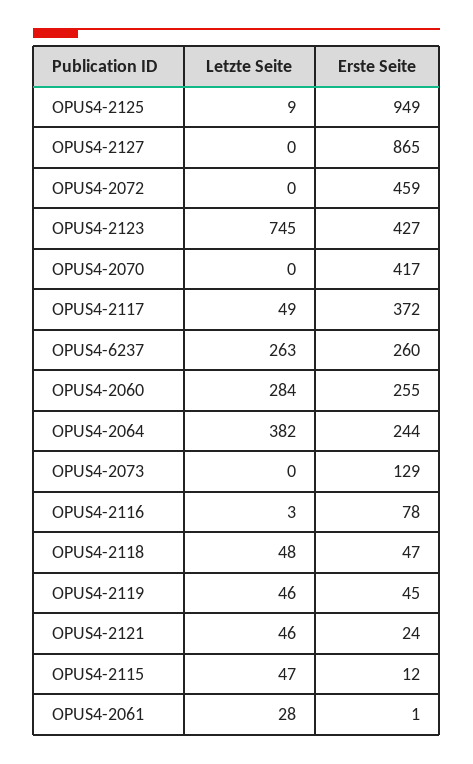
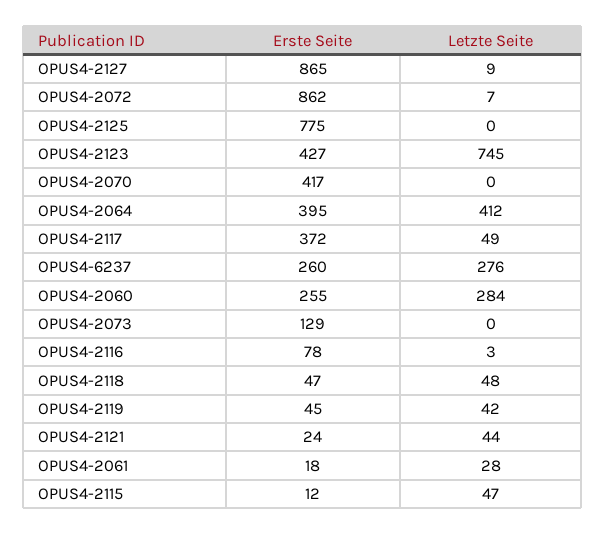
Letzte Seite, OPUS4-2125: 9 -> 0
Erste Seite, OPUS4-2125: 949 -> 775
Letzte Seite, OPUS4-2127: 0 -> 9
Letzte Seite, OPUS4-2072: 0 -> 7
Erste Seite, OPUS4-2072: 459 -> 862
Letzte Seite, OPUS4-6237: 263 -> 276
Letzte Seite, OPUS4-2064: 382 -> 412
Erste Seite, OPUS4-2064: 244 -> 395
Letzte Seite, OPUS4-2119: 46 -> 42
Letzte Seite, OPUS4-2121: 46 -> 44
Erste Seite, OPUS4-2061: 1 -> 18

